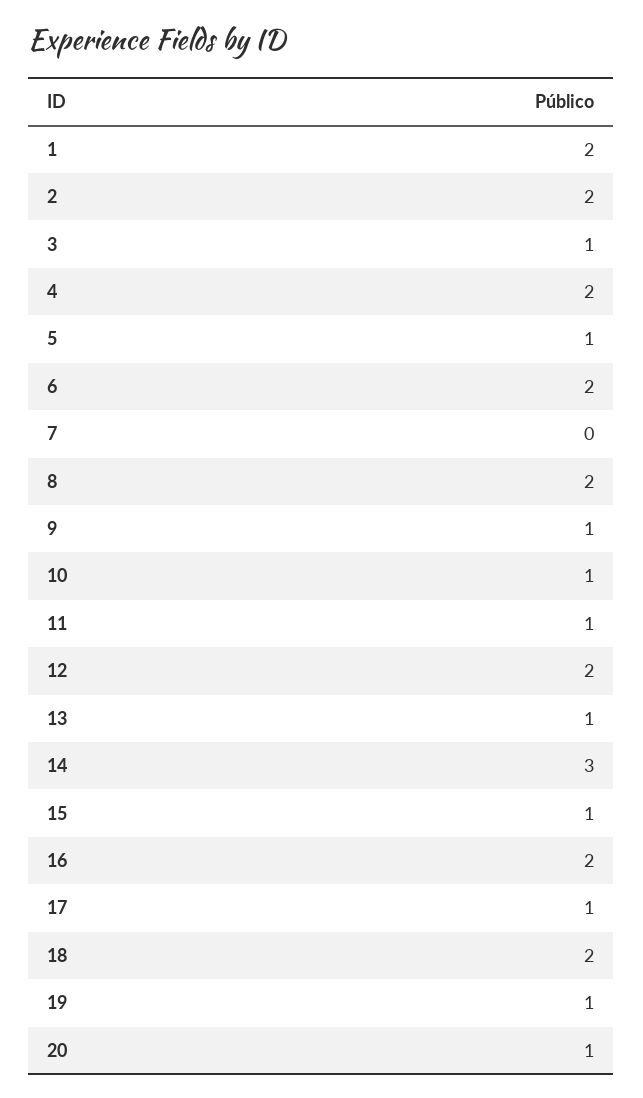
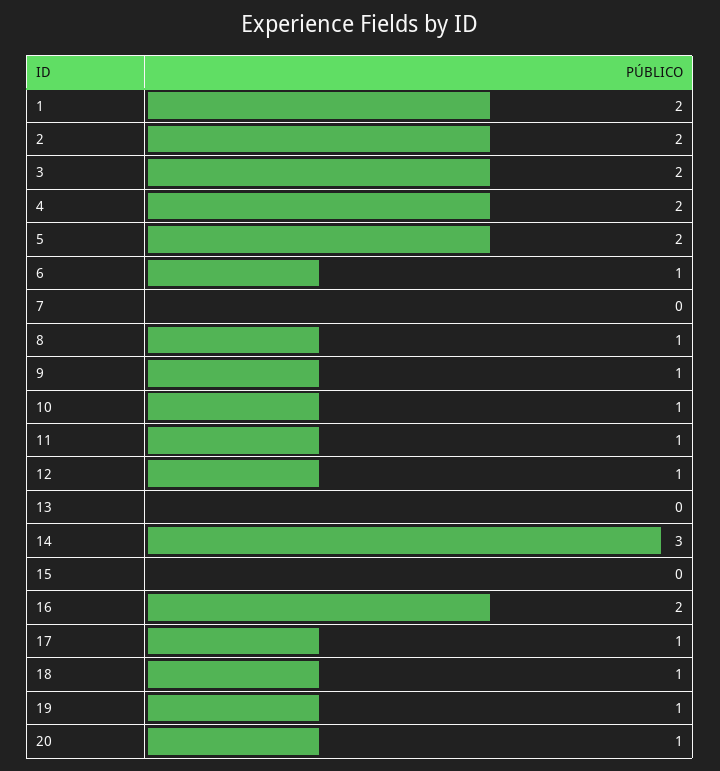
3: 1 -> 2
5: 1 -> 2
6: 2 -> 1
8: 2 -> 1
12: 2 -> 1
13: 1 -> 0
15: 1 -> 0
18: 2 -> 1

